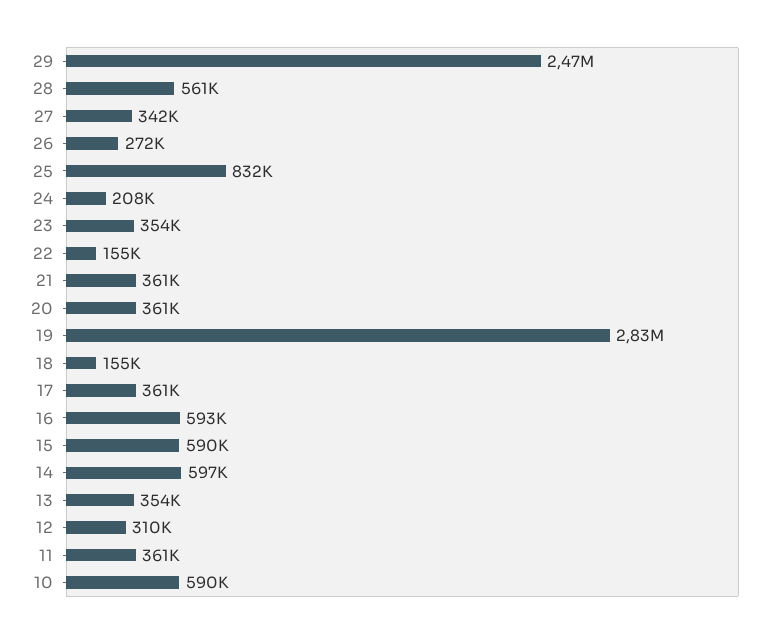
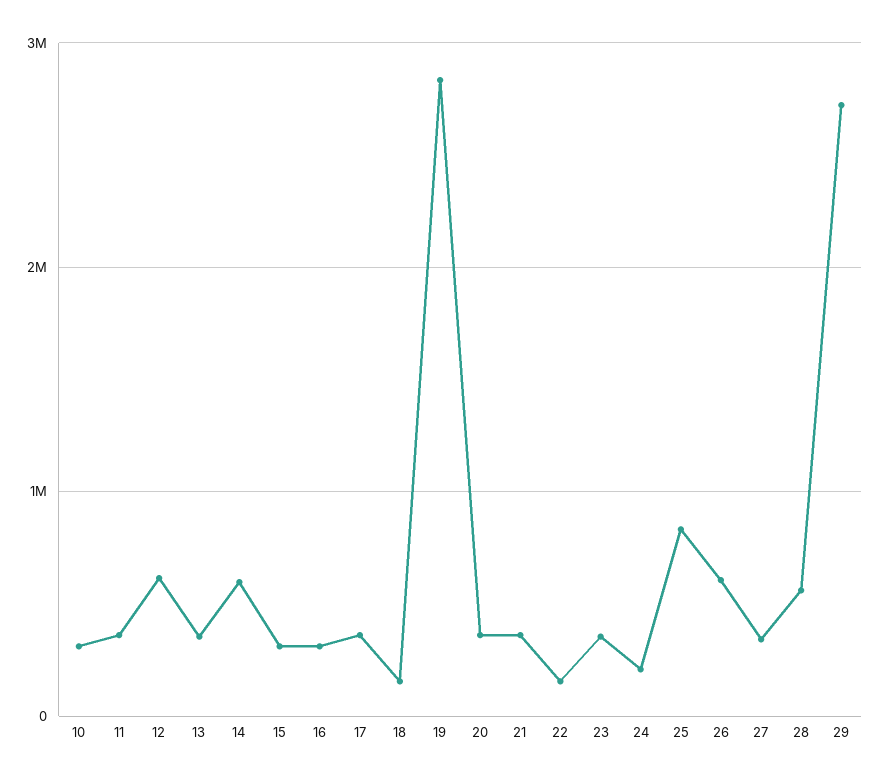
29: 2470000 -> 2700000
26: 272000 -> 600000
16: 593000 -> 300000
15: 590000 -> 300000
12: 310000 -> 600000
10: 590000 -> 300000

